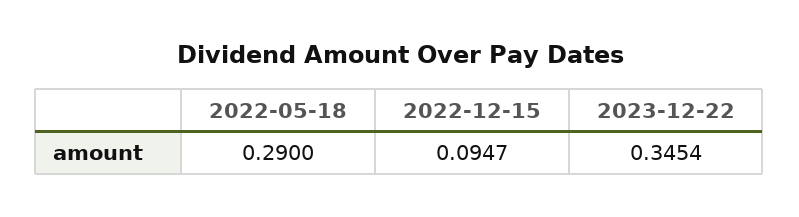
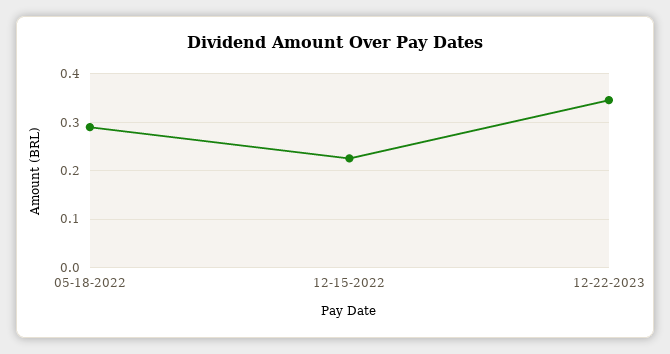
2022-12-15: 0.0947 -> 0.22

